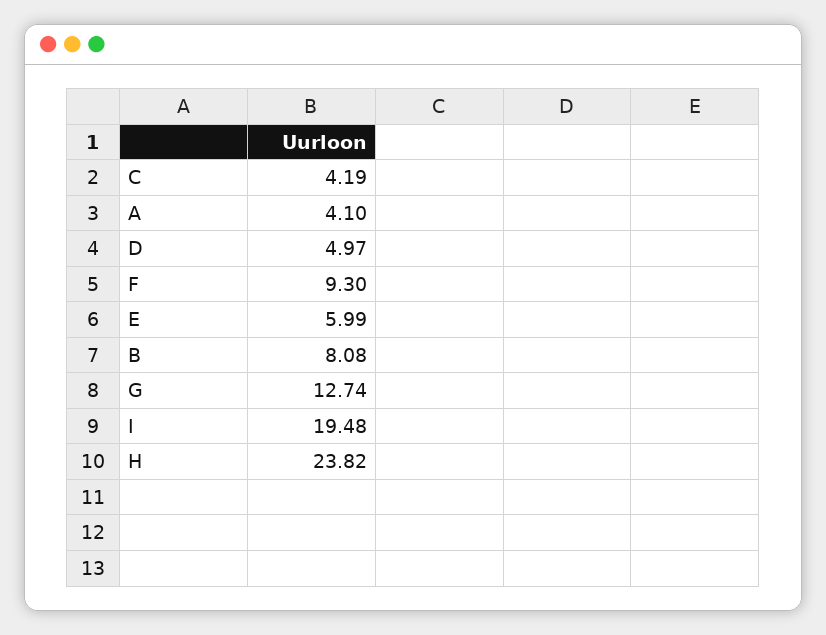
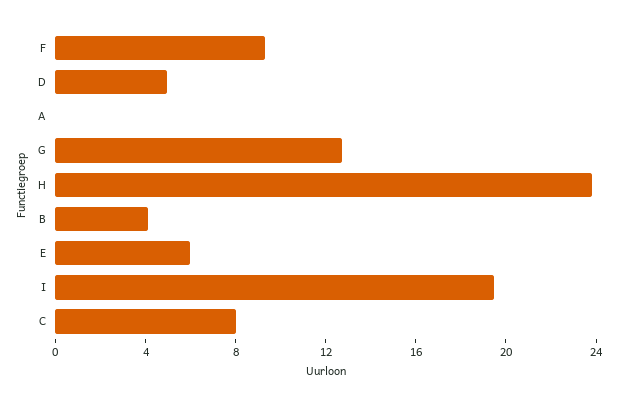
C: 4.19 -> 8
A: 4.1 -> 0
B: 8.08 -> 4

